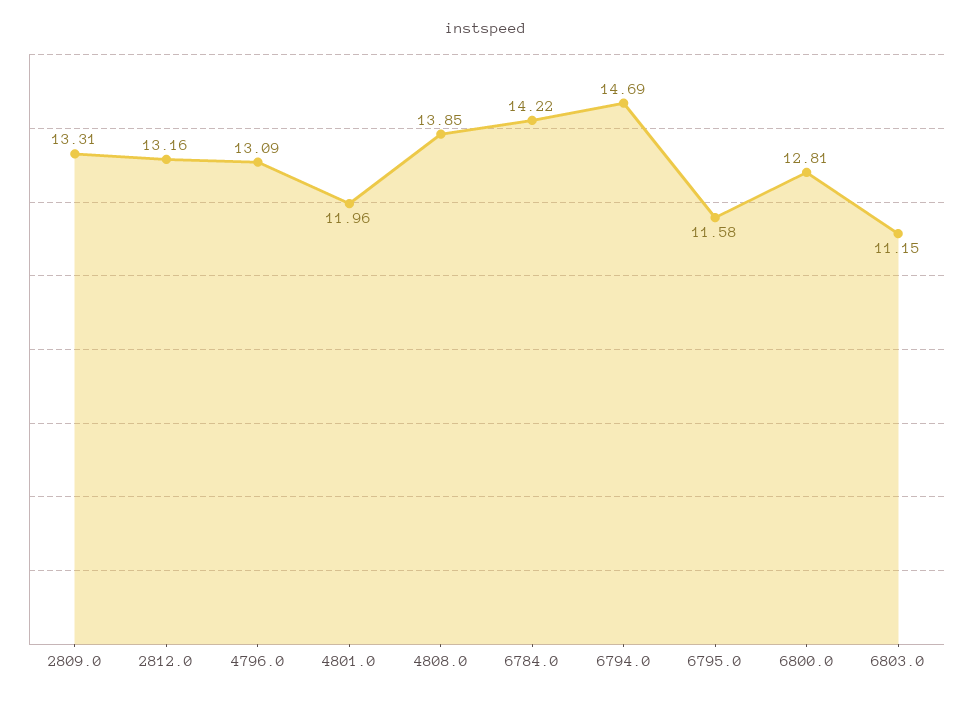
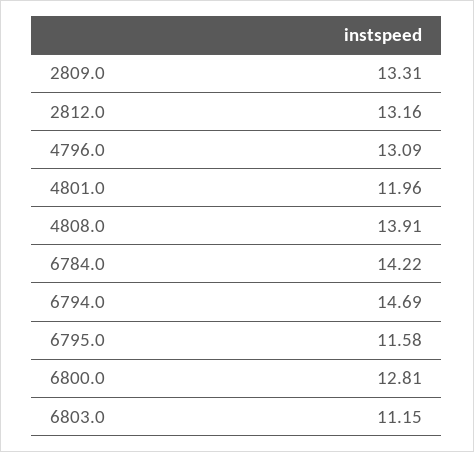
4808.0: 13.85 -> 13.91

